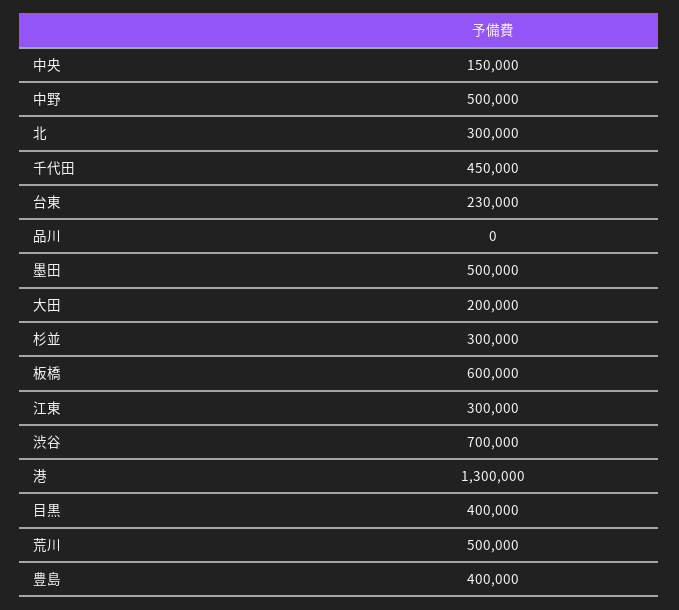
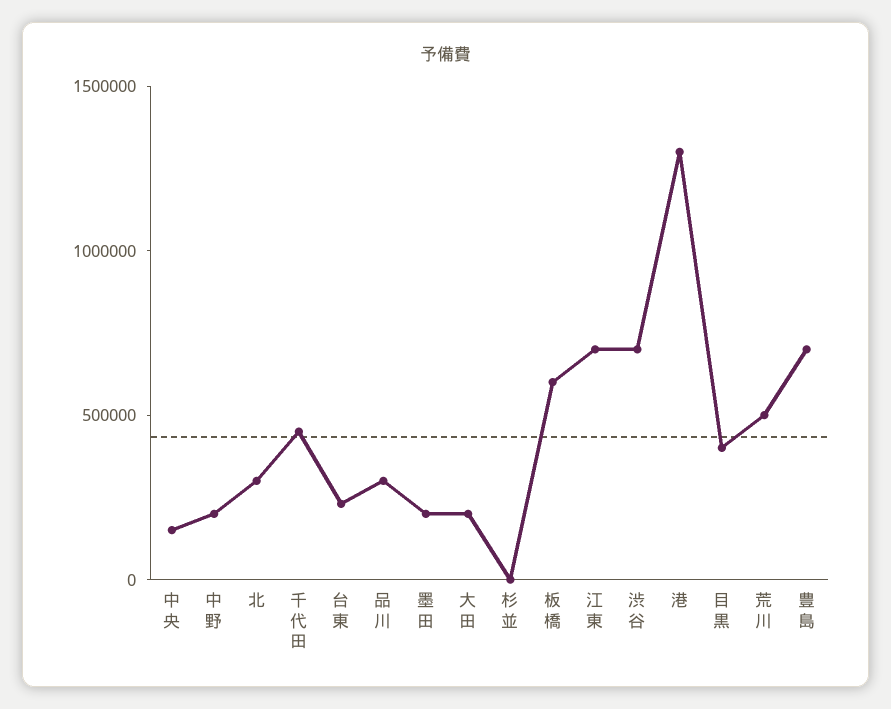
中野: 500000 -> 200000
品川: 0 -> 300000
墨田: 500000 -> 200000
杉並: 300000 -> 0
江東: 300000 -> 700000
豊島: 400000 -> 700000

